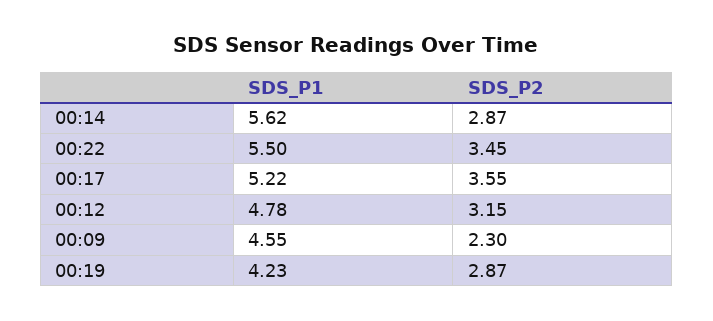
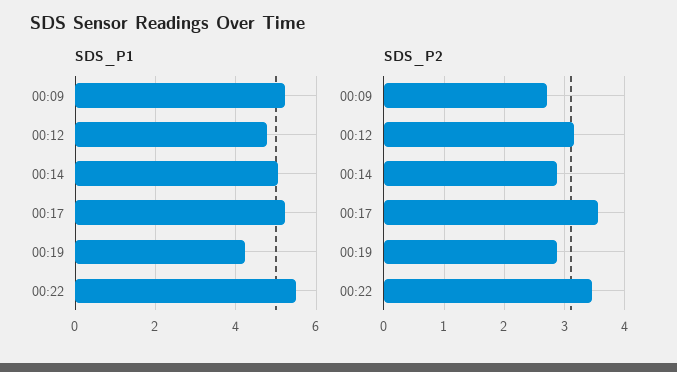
SDS_P1, 00:14: 5.62 -> 5
SDS_P1, 00:09: 4.55 -> 5.2
SDS_P2, 00:09: 2.3 -> 2.7

